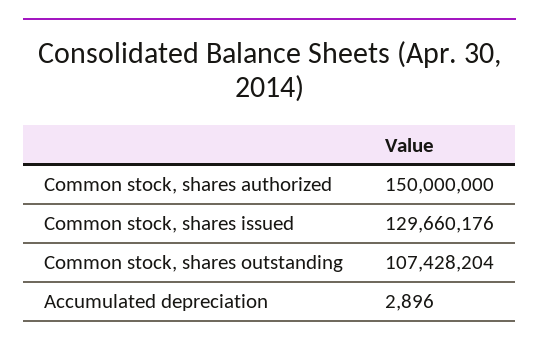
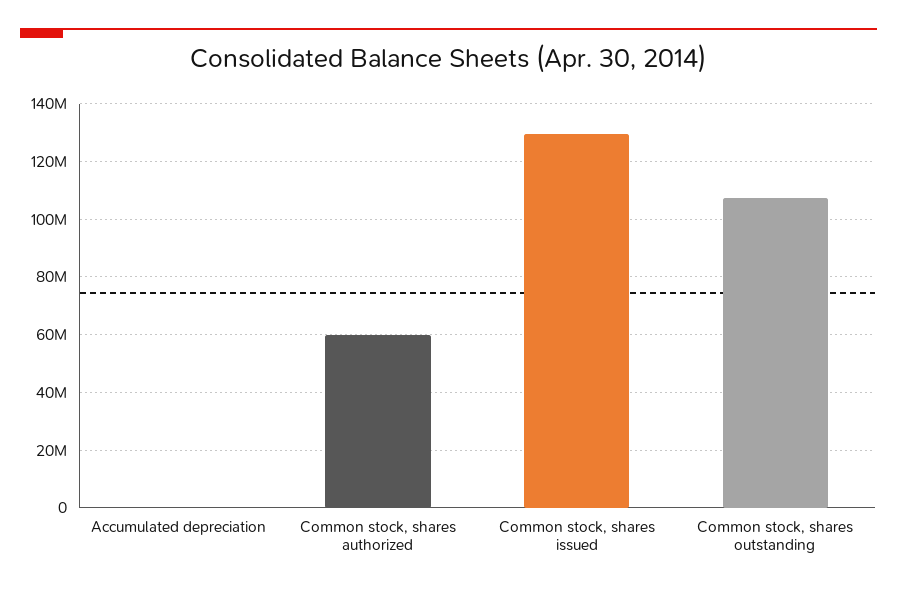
Common stock, shares authorized: 150000000 -> 60000000

